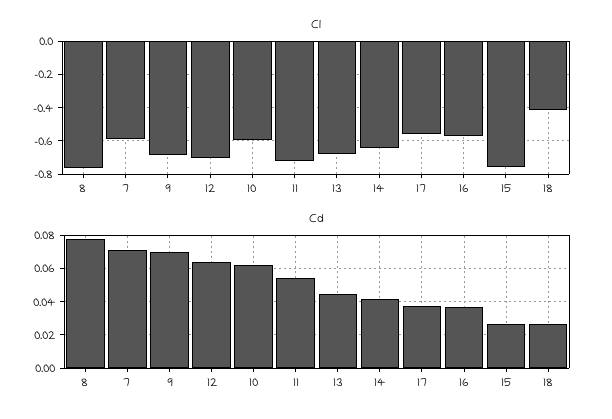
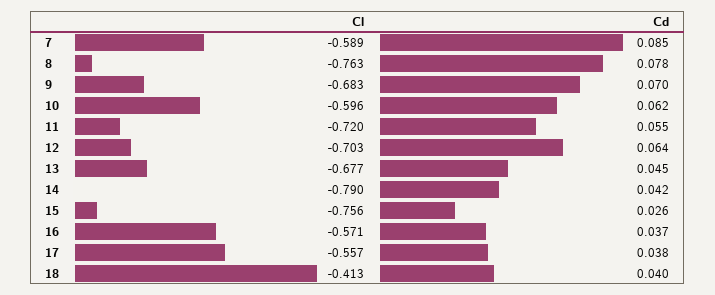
Cl, 14: -0.65 -> -0.79
Cd, 7: 0.07 -> 0.085
Cd, 18: 0.025 -> 0.04

